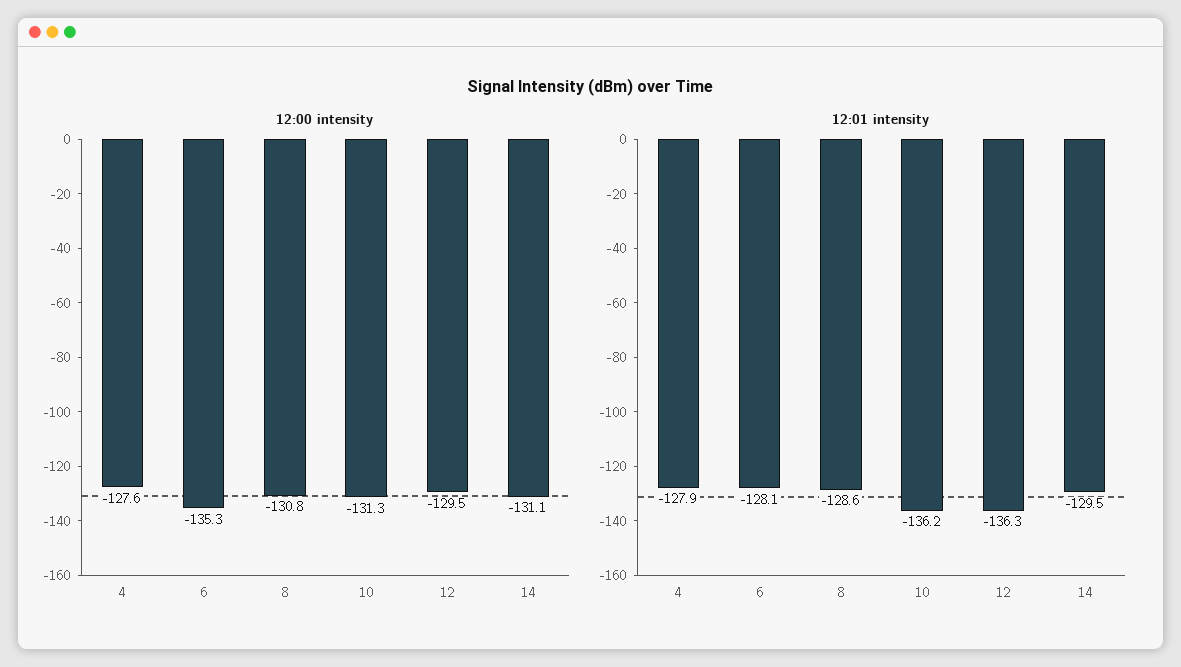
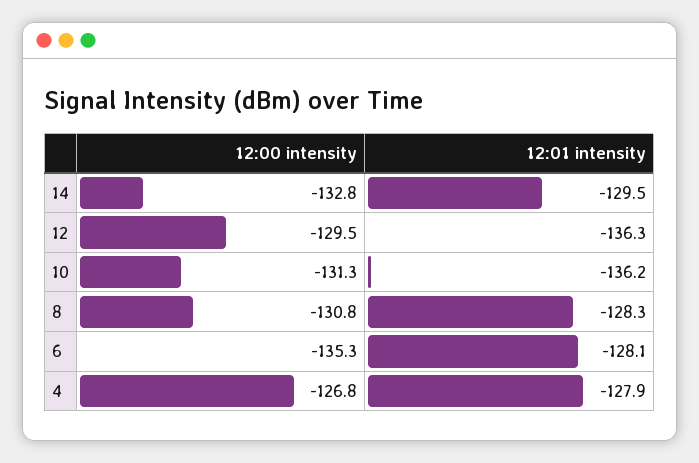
12:00 intensity, 4: -127.6 -> -126.8
12:00 intensity, 14: -131.1 -> -132.8
12:01 intensity, 8: -128.6 -> -128.3

